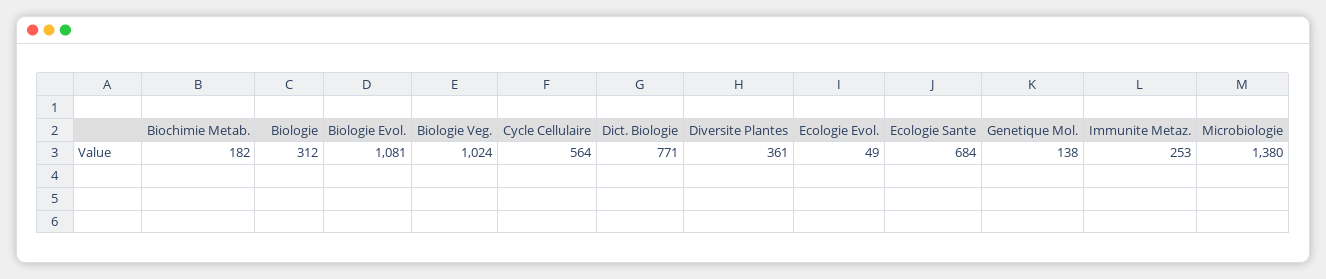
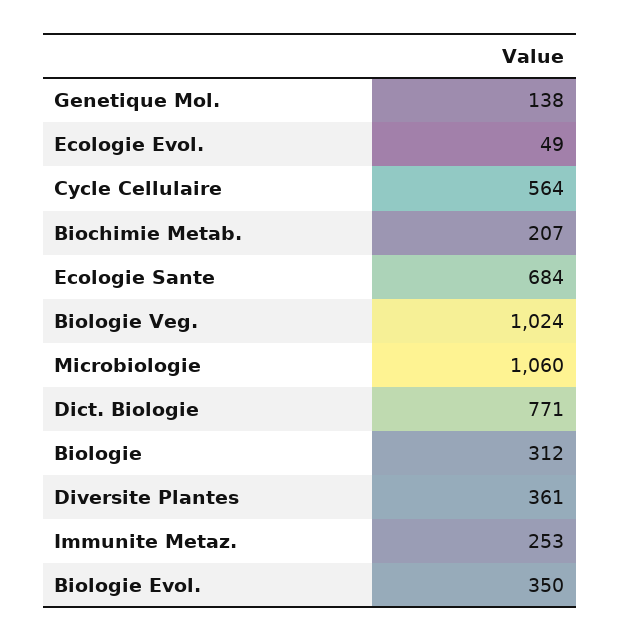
Biochimie Metab.: 182 -> 207
Biologie Evol.: 1081 -> 350
Microbiologie: 1380 -> 1060

